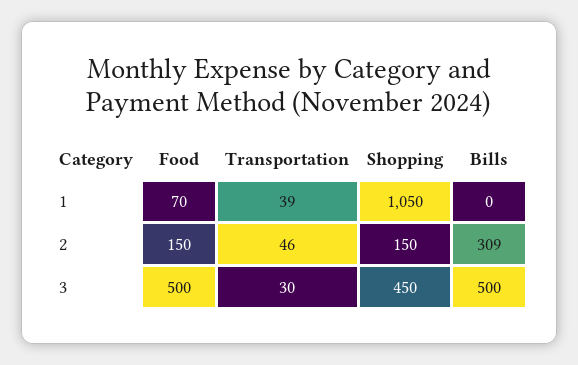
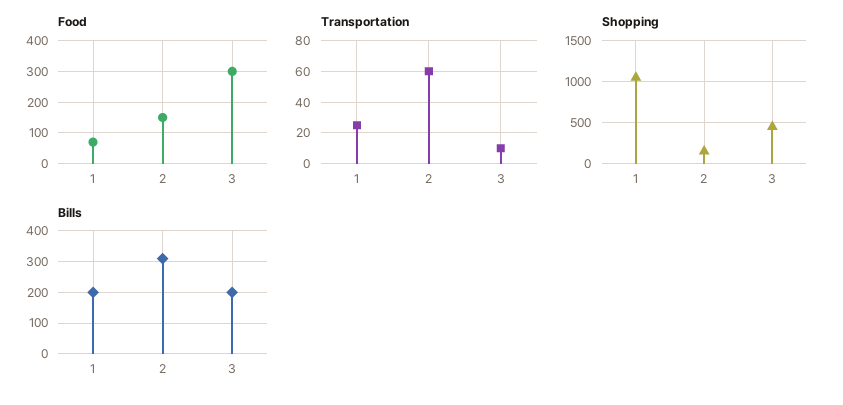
Transportation, 1: 39 -> 25
Bills, 1: 0 -> 200
Transportation, 2: 46 -> 60
Food, 3: 500 -> 300
Transportation, 3: 30 -> 10
Bills, 3: 500 -> 200

